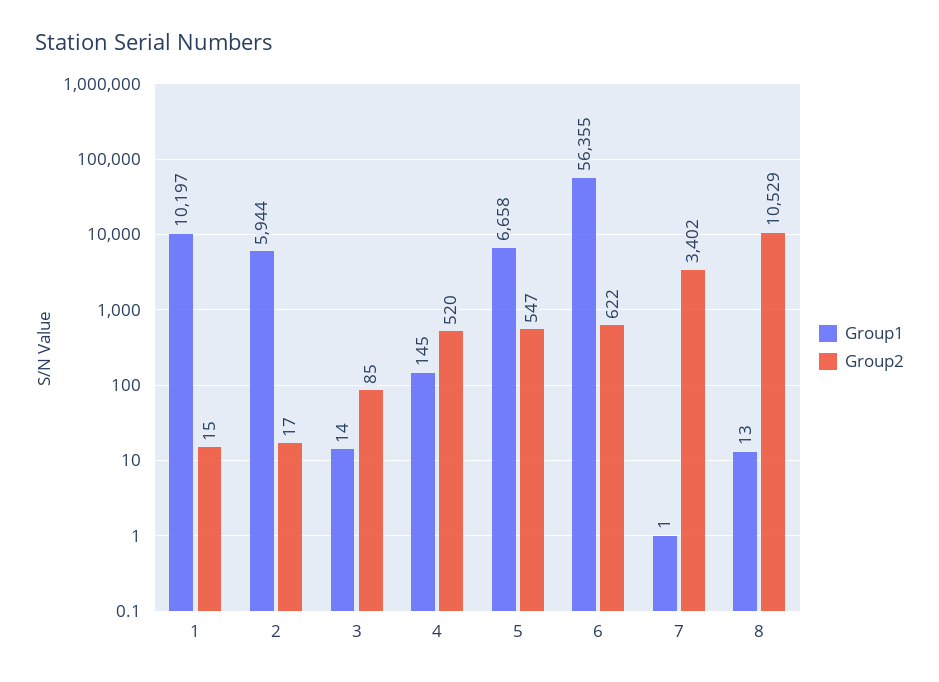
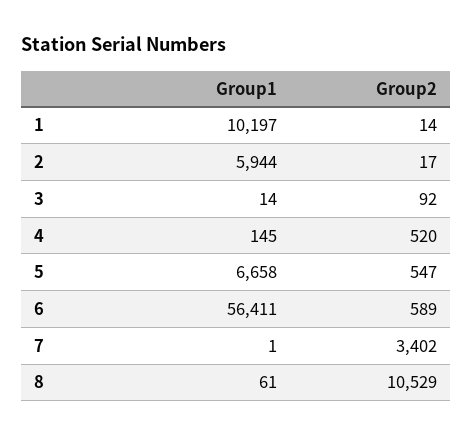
Group2, 1: 15 -> 14
Group2, 3: 85 -> 92
Group1, 6: 56355 -> 56411
Group2, 6: 622 -> 589
Group1, 8: 13 -> 61

